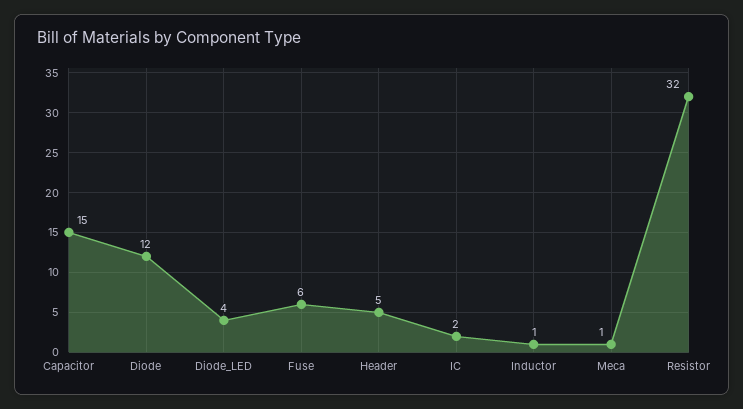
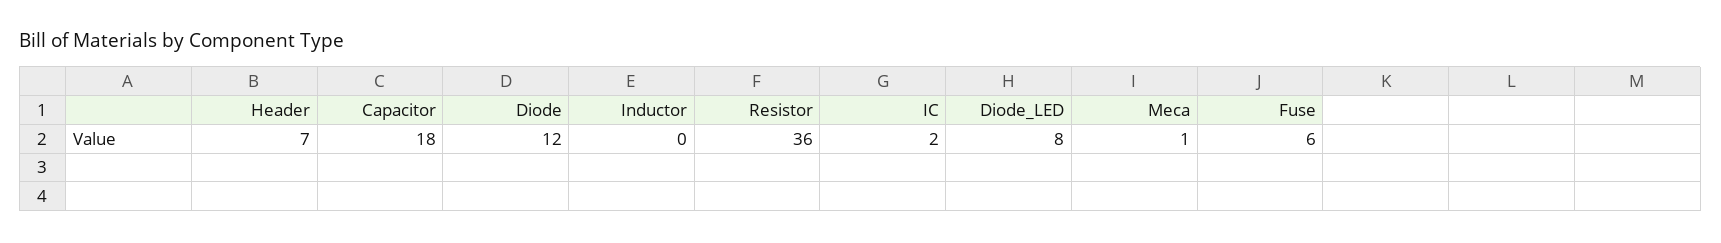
Capacitor: 15 -> 18
Diode_LED: 4 -> 8
Header: 5 -> 7
Inductor: 1 -> 0
Resistor: 32 -> 36

